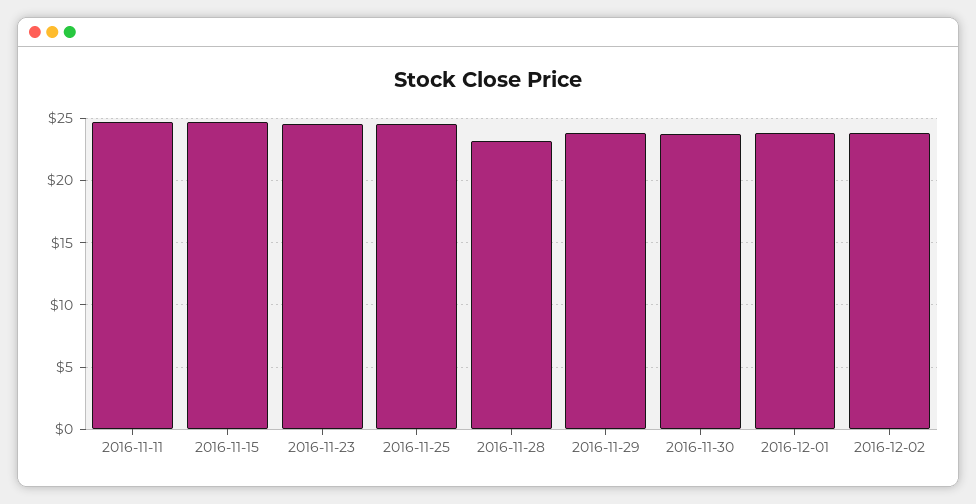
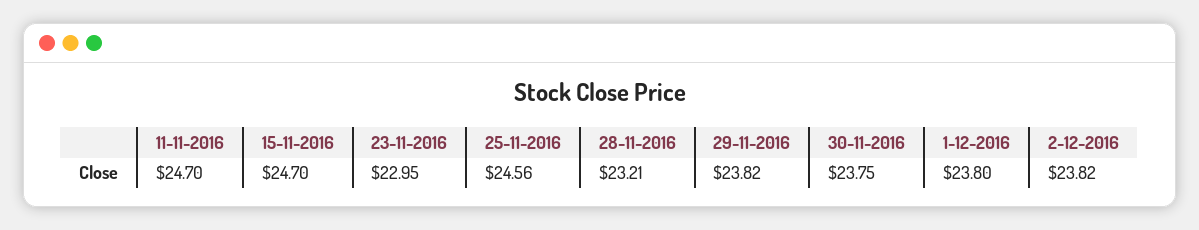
2016-11-23: 24.5 -> 22.95

